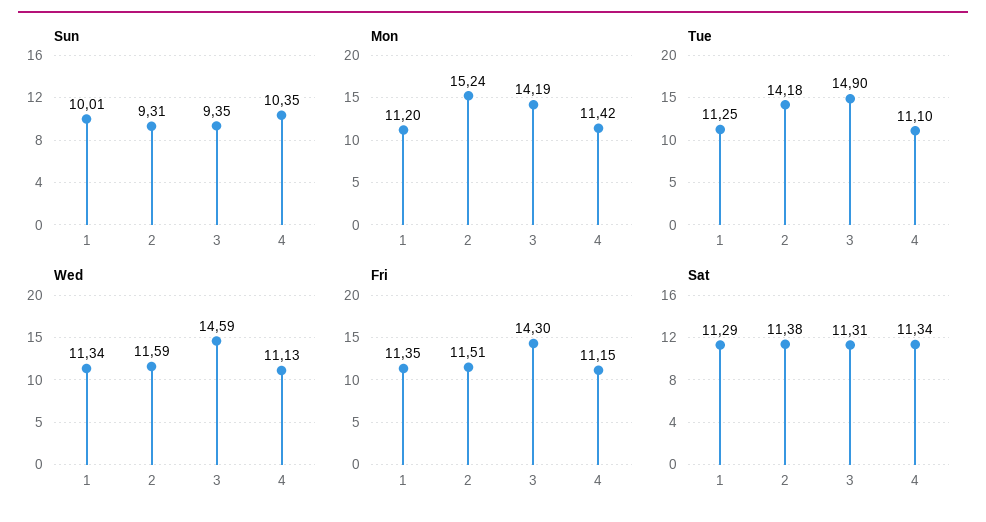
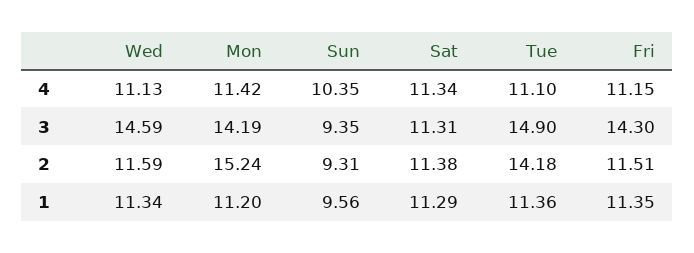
Sun, 1: 10.01 -> 9.56
Tue, 1: 11.25 -> 11.36

